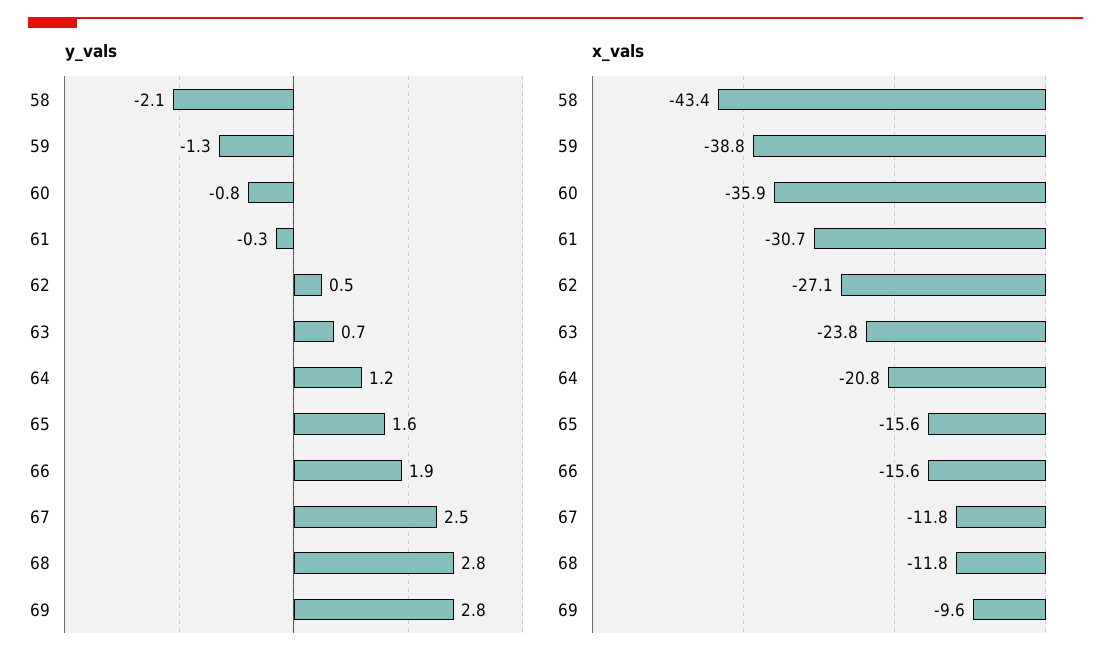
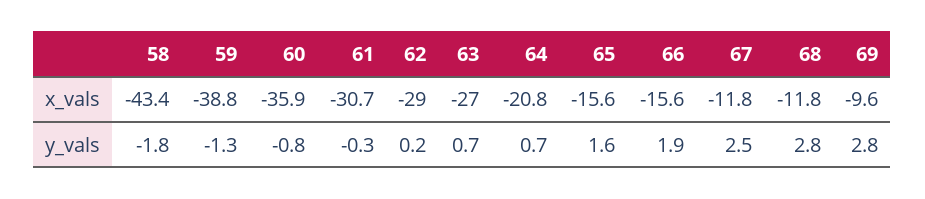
y_vals, 58: -2.1 -> -1.8
y_vals, 62: 0.5 -> 0.2
y_vals, 64: 1.2 -> 0.7
x_vals, 62: -27.1 -> -29
x_vals, 63: -23.8 -> -27

